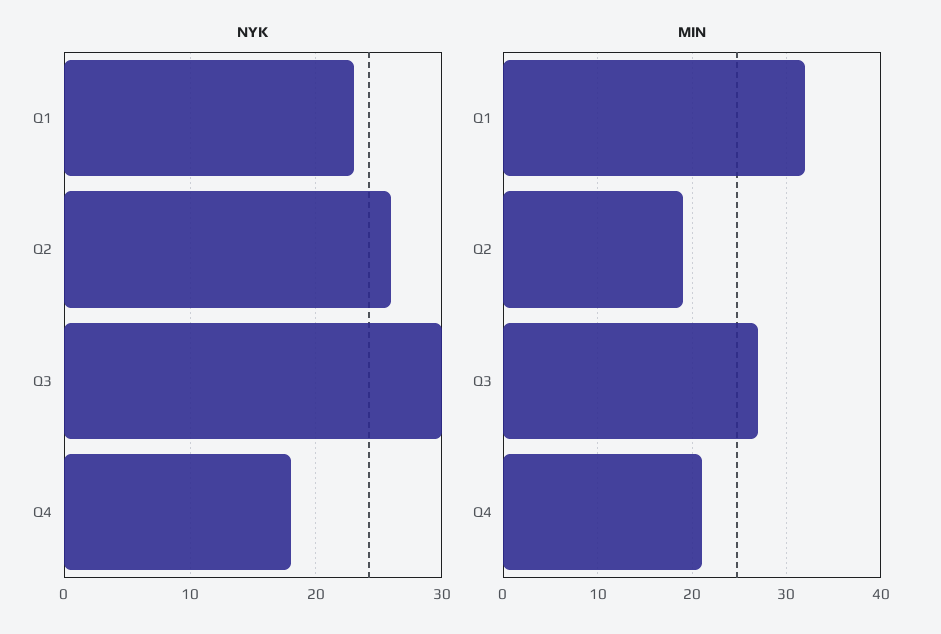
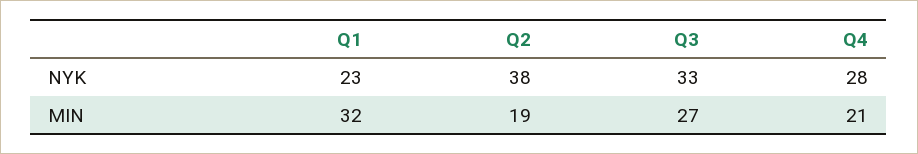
NYK, Q2: 26 -> 38
NYK, Q3: 30 -> 33
NYK, Q4: 18 -> 28

